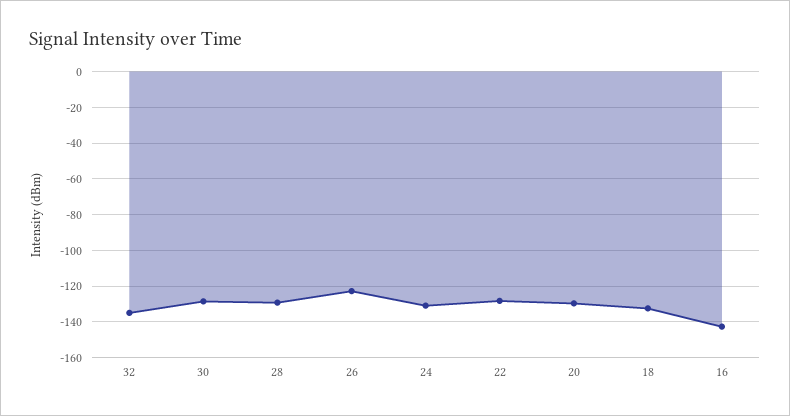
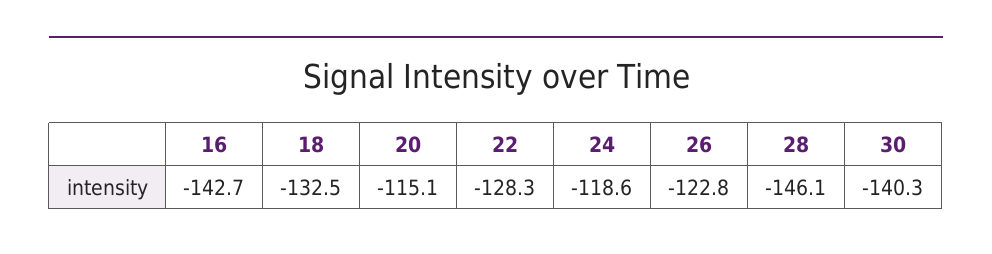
32: -135 -> none
30: -130 -> -140.3
28: -130 -> -146.1
24: -130 -> -118.6
20: -130 -> -115.1

